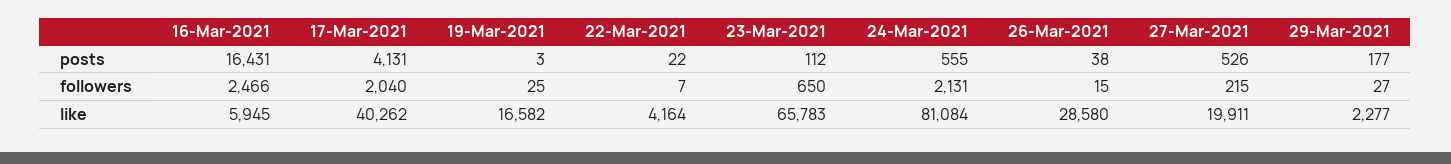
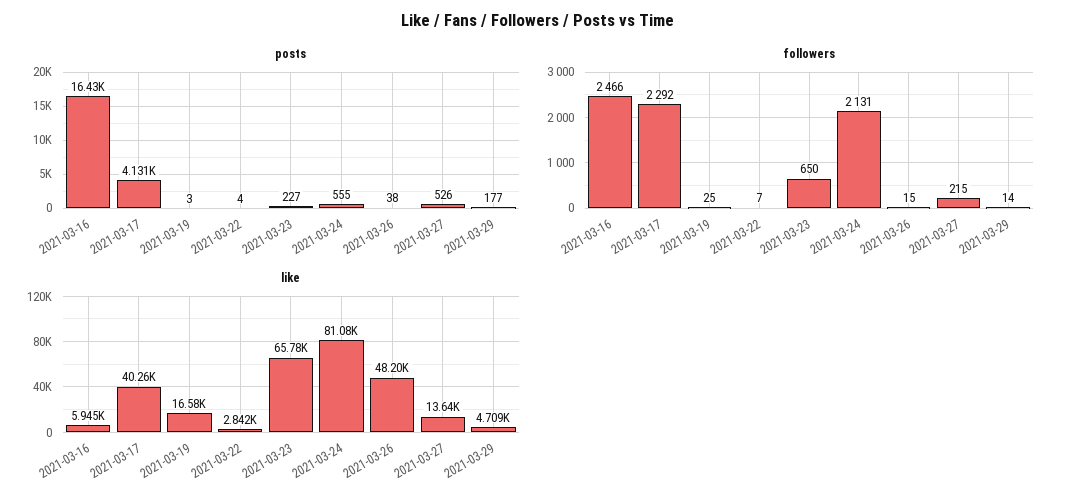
posts, 22-Mar-2021: 22 -> 4
posts, 23-Mar-2021: 112 -> 227
followers, 17-Mar-2021: 2040 -> 2292
followers, 29-Mar-2021: 27 -> 14
like, 22-Mar-2021: 4164 -> 2842
like, 26-Mar-2021: 28580 -> 48200
like, 27-Mar-2021: 19911 -> 13640
like, 29-Mar-2021: 2277 -> 4709

